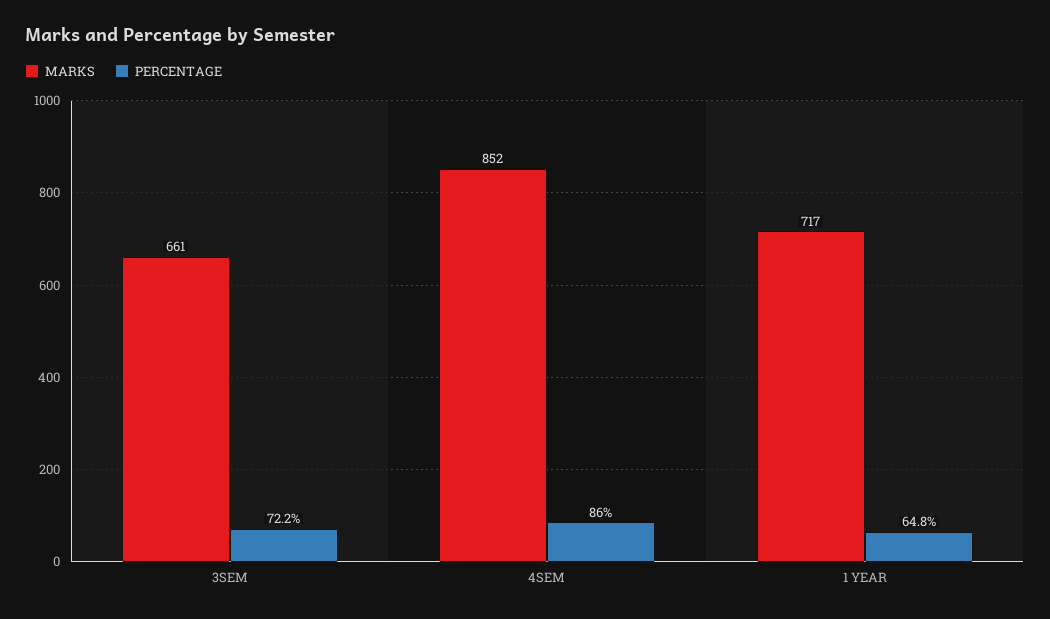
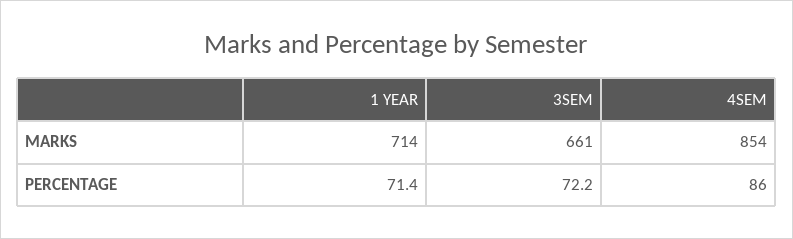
MARKS, 4SEM: 852 -> 854
MARKS, 1 YEAR: 717 -> 714
PERCENTAGE, 1 YEAR: 64.8 -> 71.4

